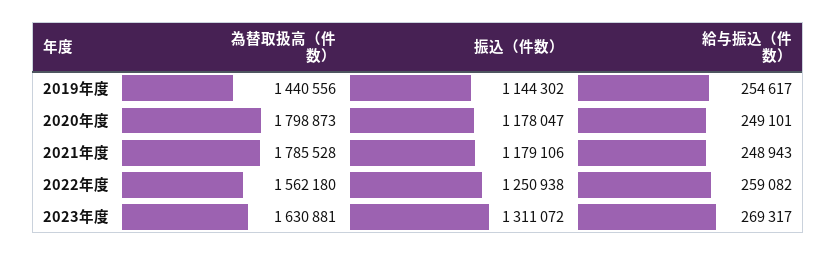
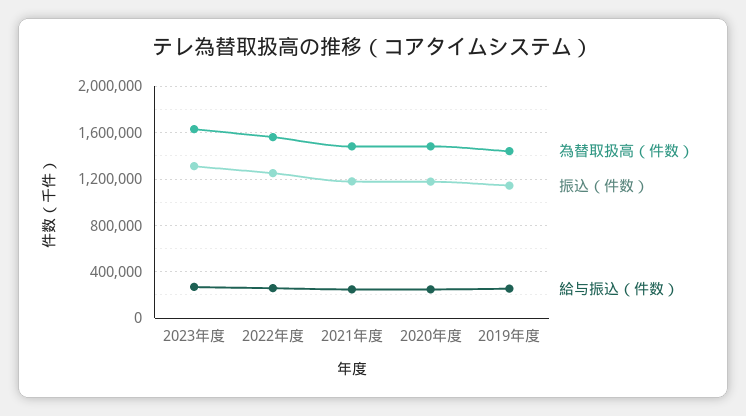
為替取扱高（件数）, 2020年度: 1798873 -> 1500000
為替取扱高（件数）, 2021年度: 1785528 -> 1500000

